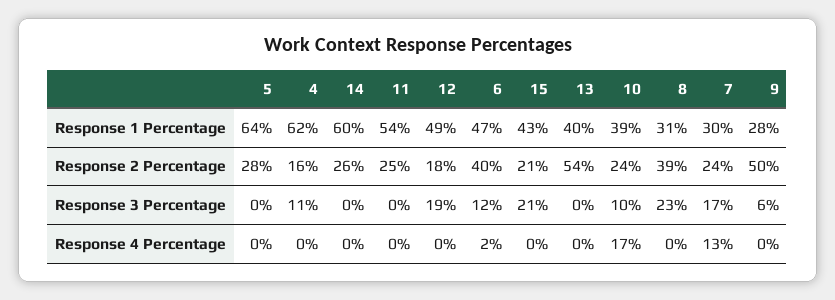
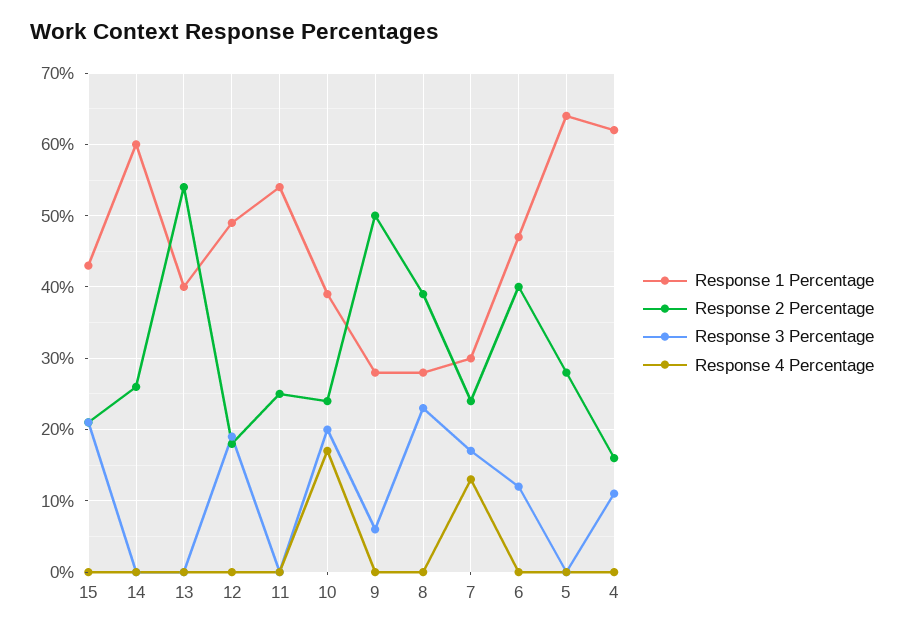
Response 1 Percentage, 8: 31 -> 28
Response 3 Percentage, 10: 10 -> 20
Response 4 Percentage, 6: 2 -> 0

